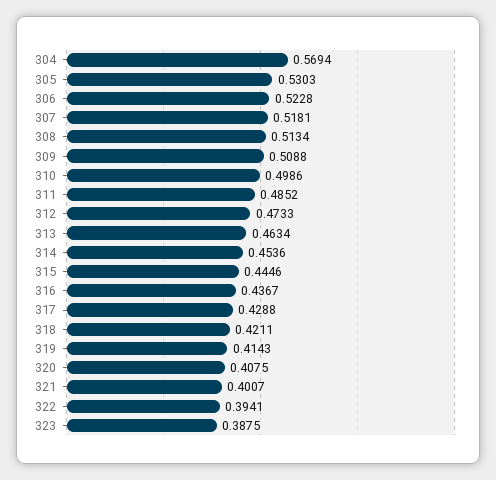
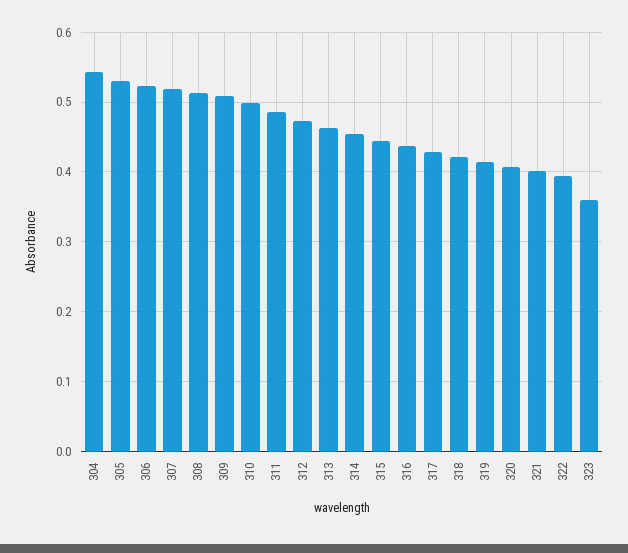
304: 0.5694 -> 0.54
323: 0.3875 -> 0.36

